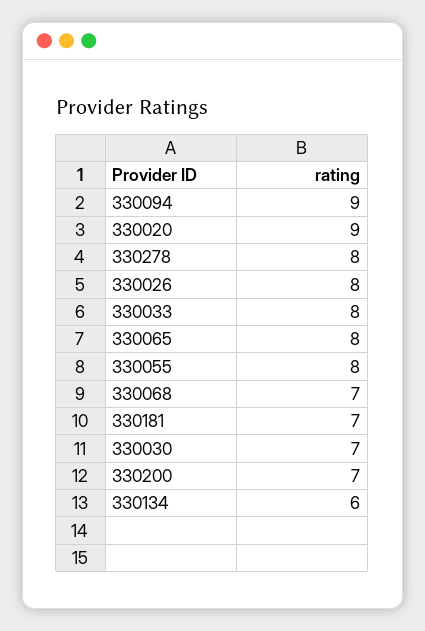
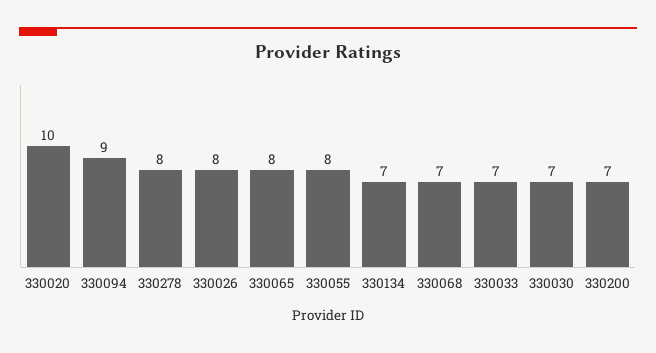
330020: 9 -> 10
330033: 8 -> 7
330181: 7 -> none
330134: 6 -> 7

